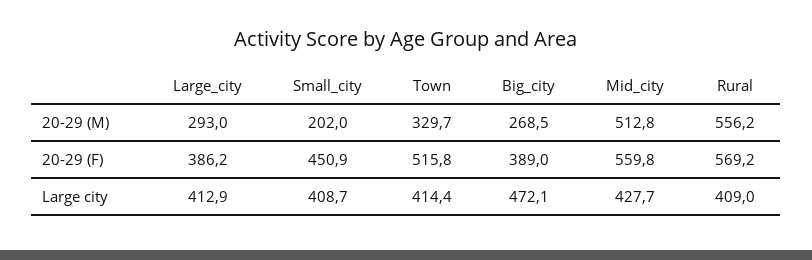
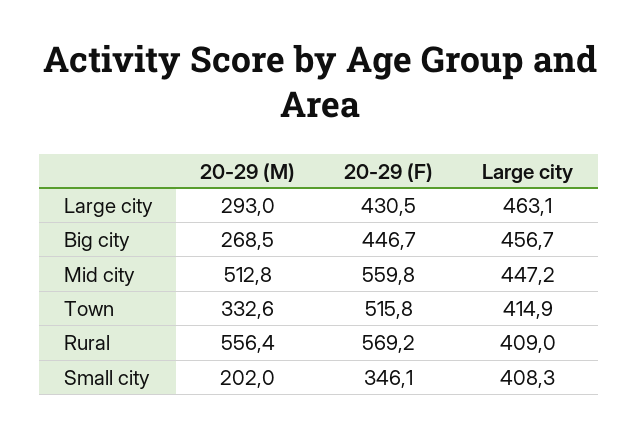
Town, 20-29 (M): 329.7 -> 332.6
Rural, 20-29 (M): 556.2 -> 556.4
Large_city, 20-29 (F): 386.2 -> 430.5
Small_city, 20-29 (F): 450.9 -> 346.1
Big_city, 20-29 (F): 389 -> 446.7
Large_city, Large city: 412.9 -> 463.1
Small_city, Large city: 408.7 -> 408.3
Town, Large city: 414.4 -> 414.9
Big_city, Large city: 472.1 -> 456.7
Mid_city, Large city: 427.7 -> 447.2

